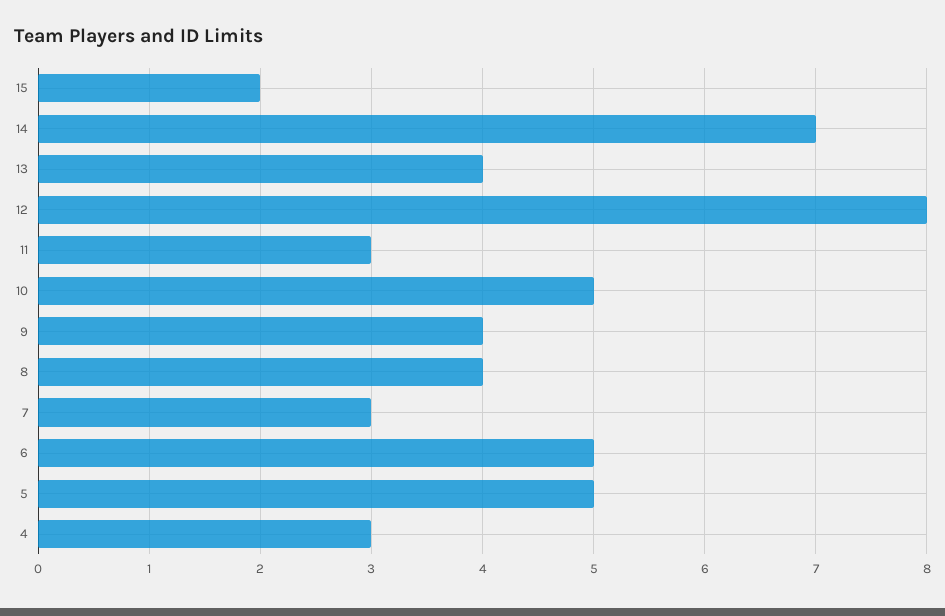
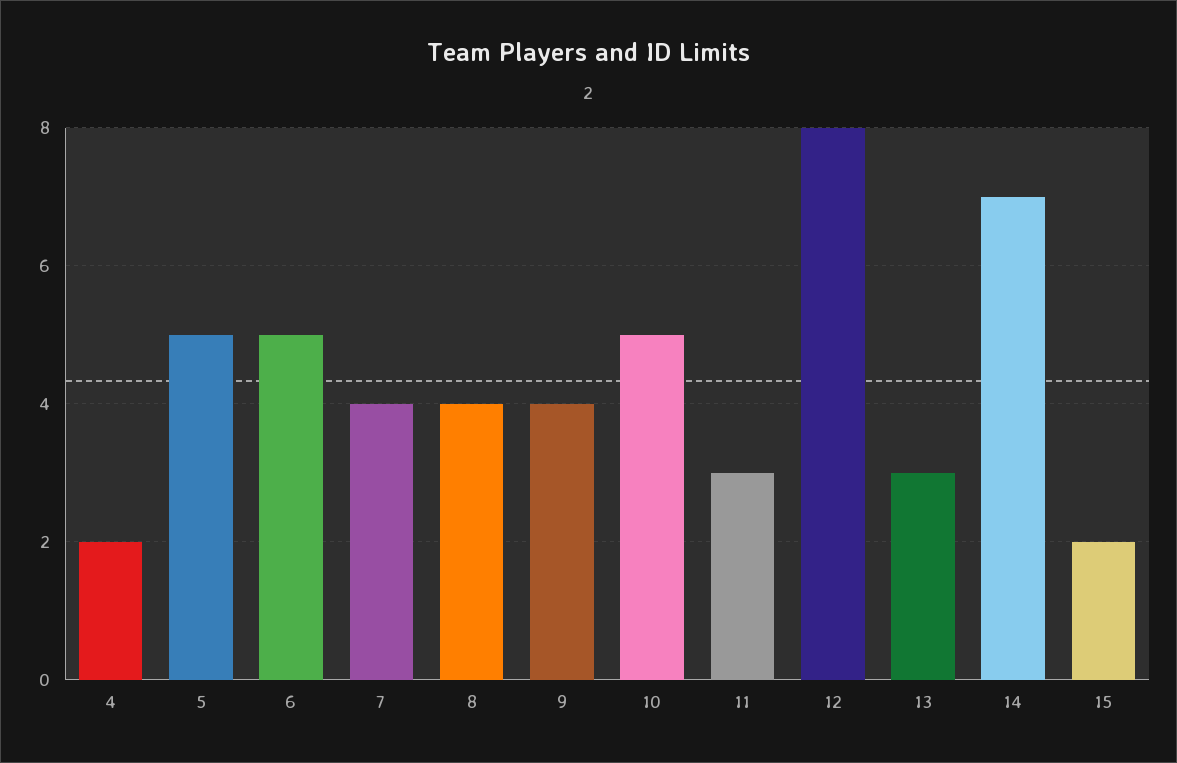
13: 4 -> 3
7: 3 -> 4
4: 3 -> 2

